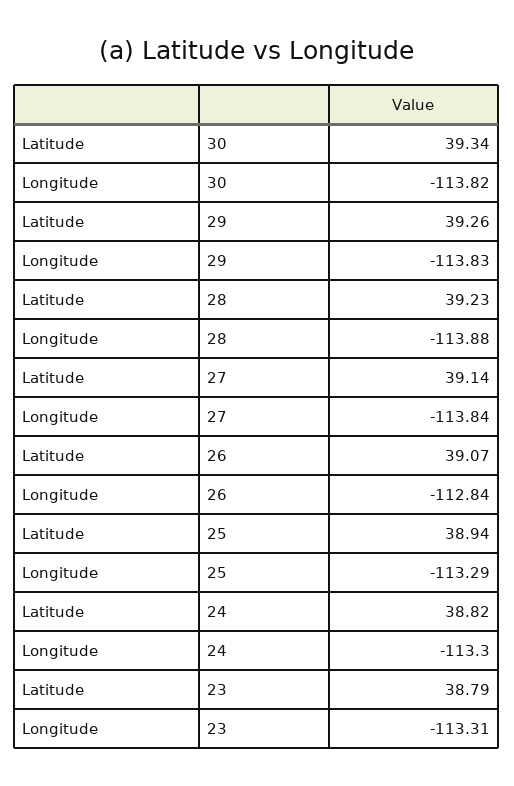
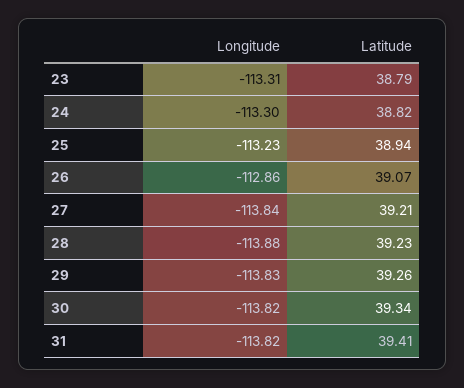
Latitude, 27: 39.14 -> 39.21
Longitude, 26: -112.84 -> -112.86
Longitude, 25: -113.29 -> -113.23
Longitude, 31: none -> -113.82
Latitude, 31: none -> 39.41

